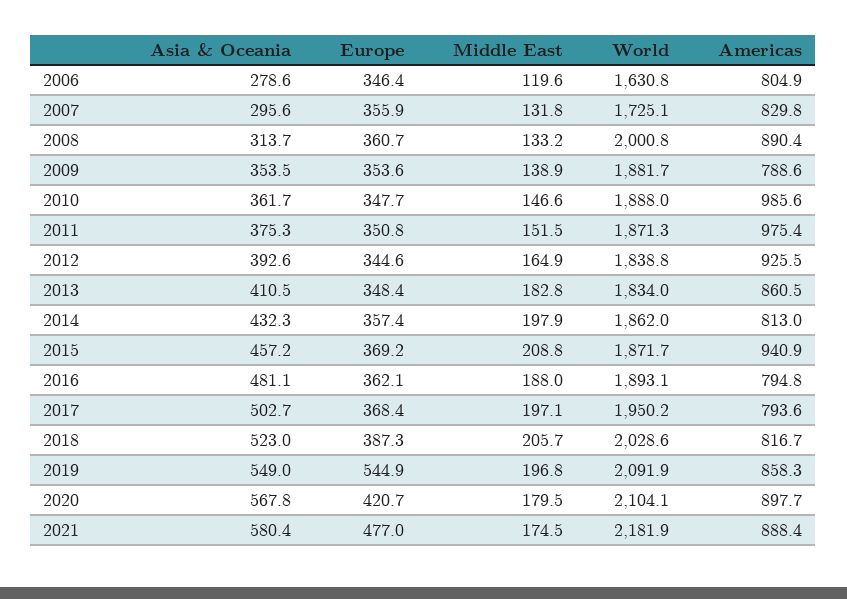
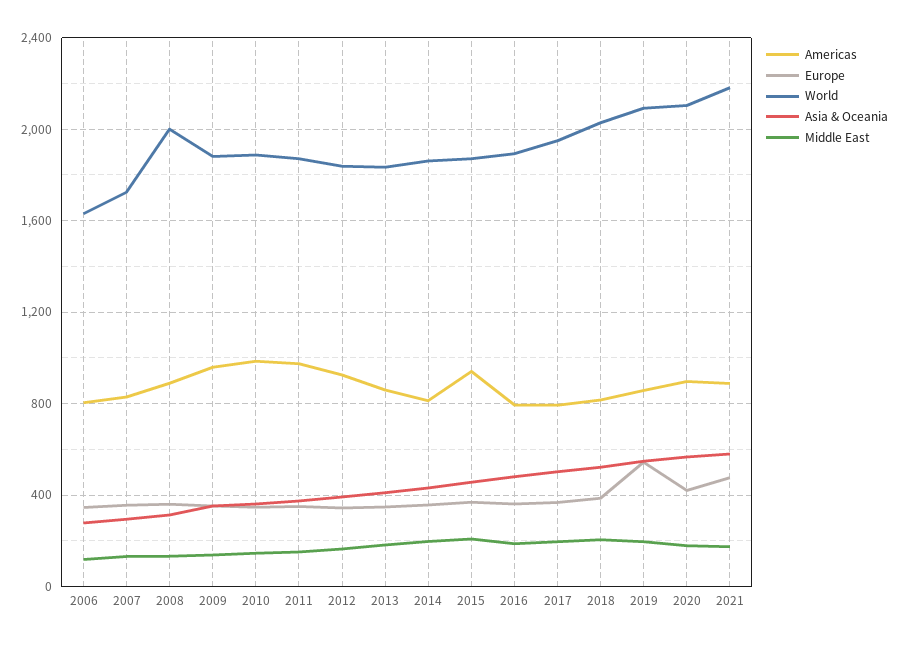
Americas, 2009: 788.6 -> 950

